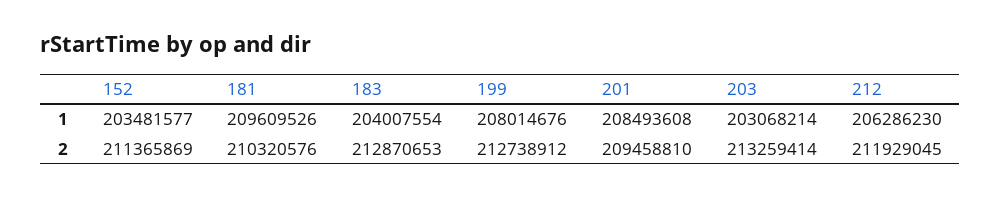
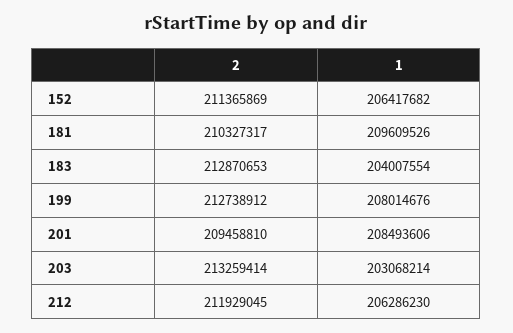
152, 1: 203481577 -> 206417682
201, 1: 208493608 -> 208493606
181, 2: 210320576 -> 210327317

